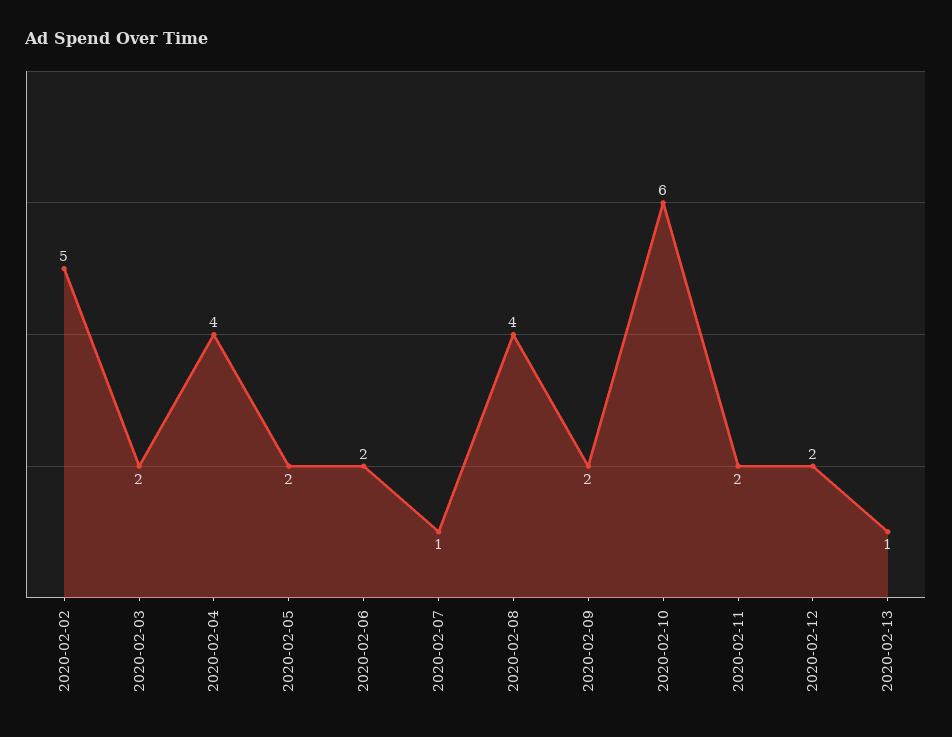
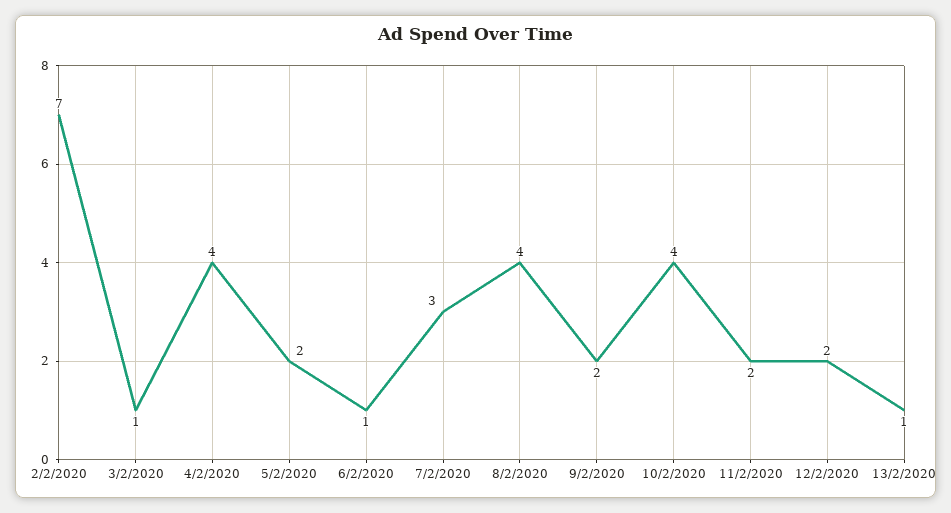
2020-02-02: 5 -> 7
2020-02-03: 2 -> 1
2020-02-06: 2 -> 1
2020-02-07: 1 -> 3
2020-02-10: 6 -> 4

